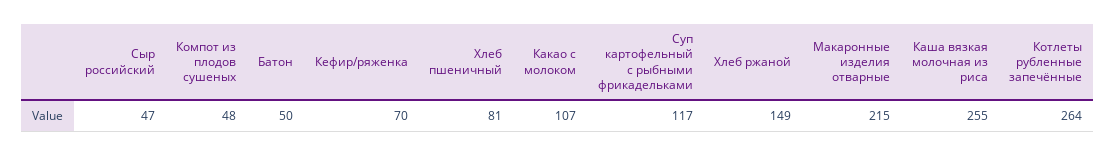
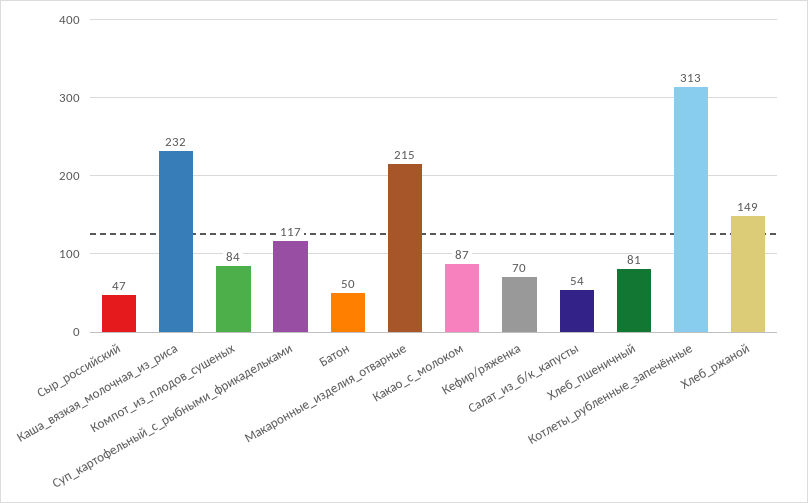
Компот из плодов сушеных: 48 -> 84
Какао с молоком: 107 -> 87
Каша вязкая молочная из риса: 255 -> 232
Котлеты рубленные запечённые: 264 -> 313
Салат_из_б/к_капусты: none -> 54

